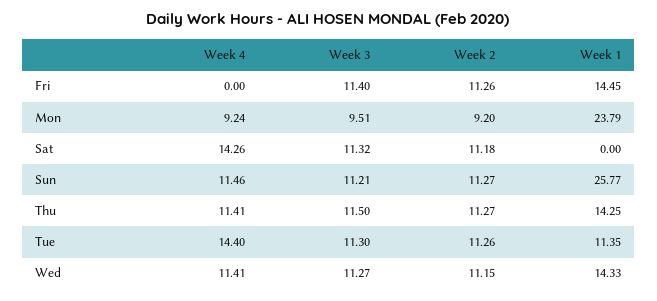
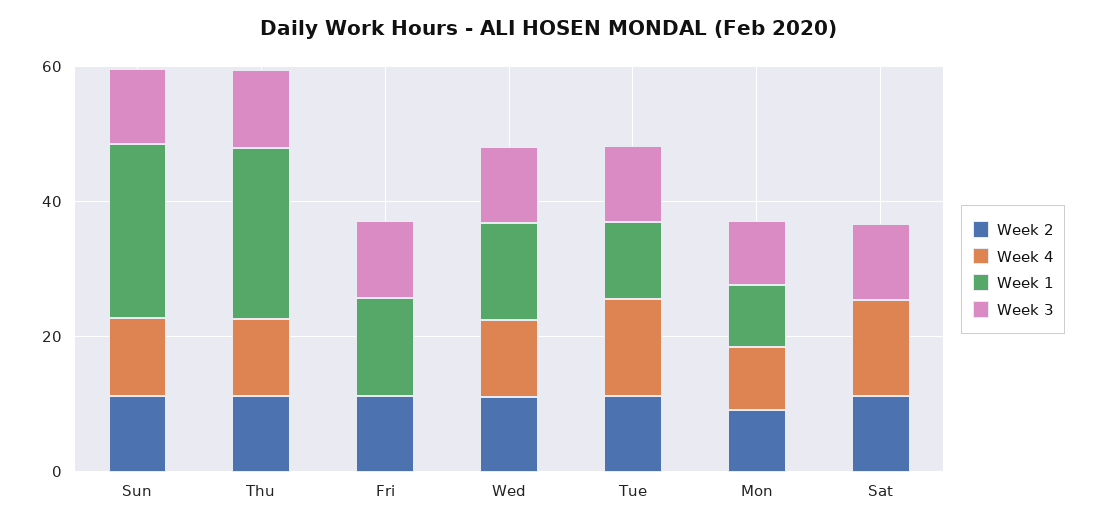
Week 1, Mon: 23.79 -> 10
Week 1, Thu: 14.25 -> 25

